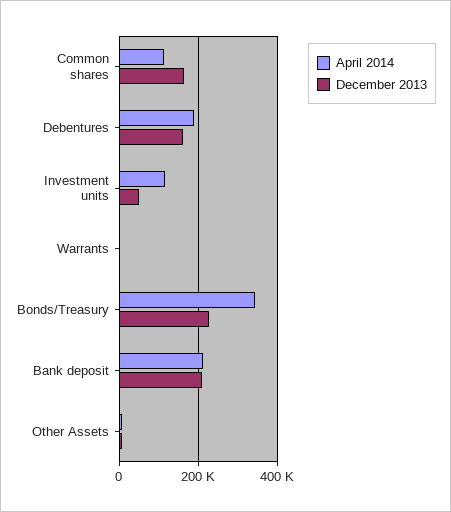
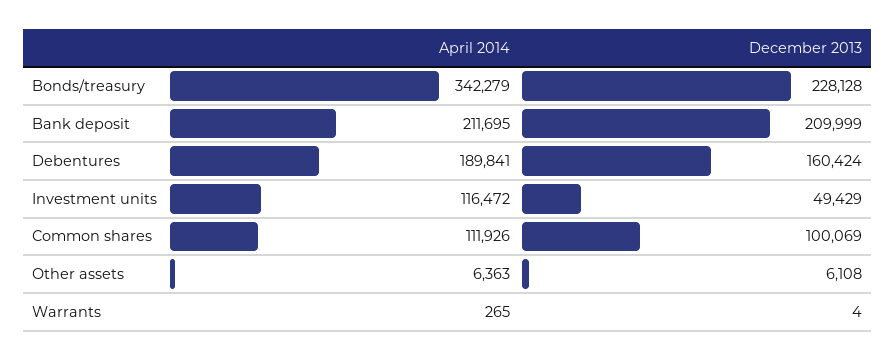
December 2013, Common shares: 160000 -> 100069

